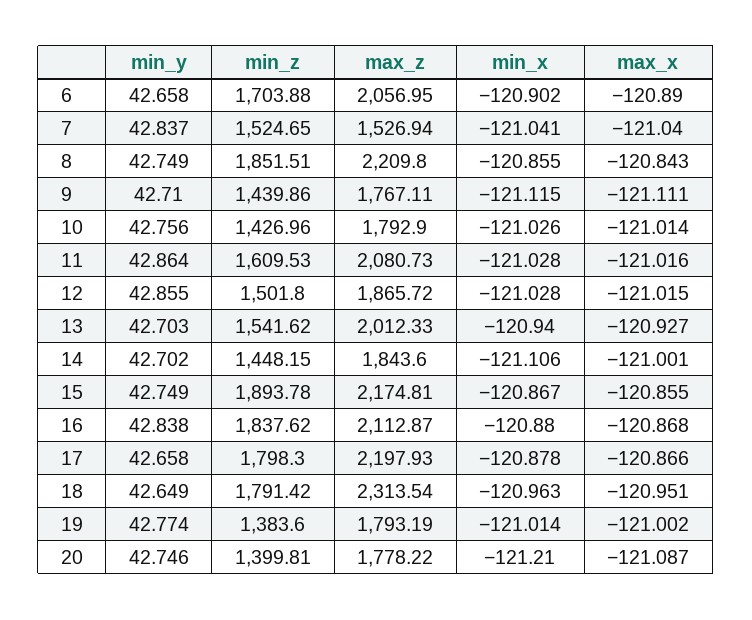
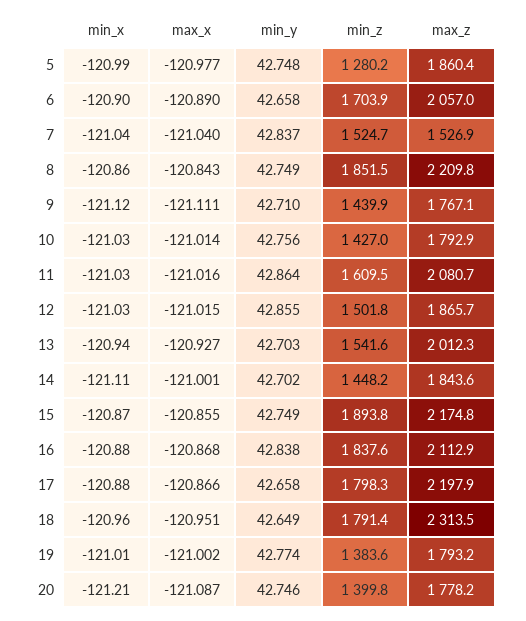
min_x, 5: none -> -120.99
max_x, 5: none -> -120.977
min_y, 5: none -> 42.748
min_z, 5: none -> 1280.2
max_z, 5: none -> 1860.4

